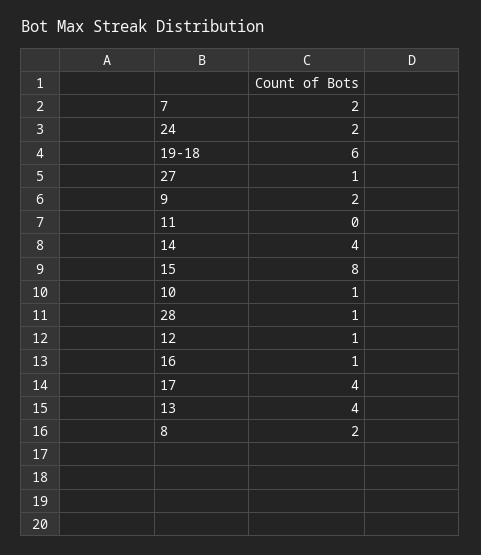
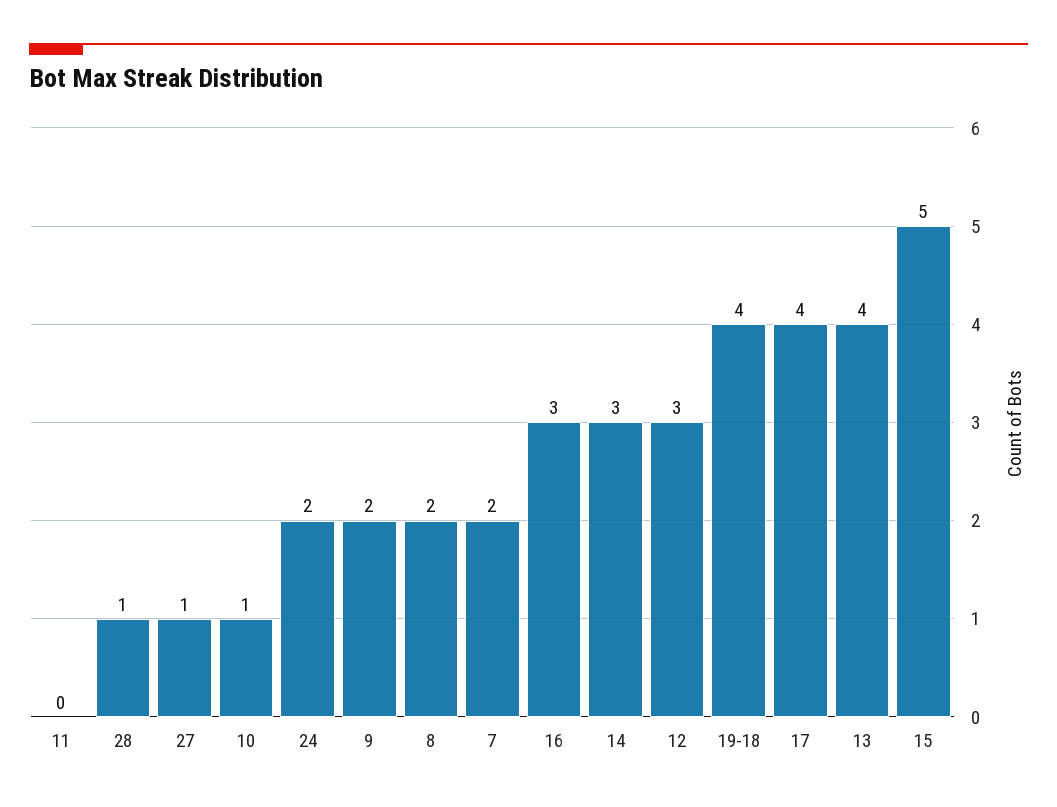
19-18: 6 -> 4
14: 4 -> 3
15: 8 -> 5
12: 1 -> 3
16: 1 -> 3

